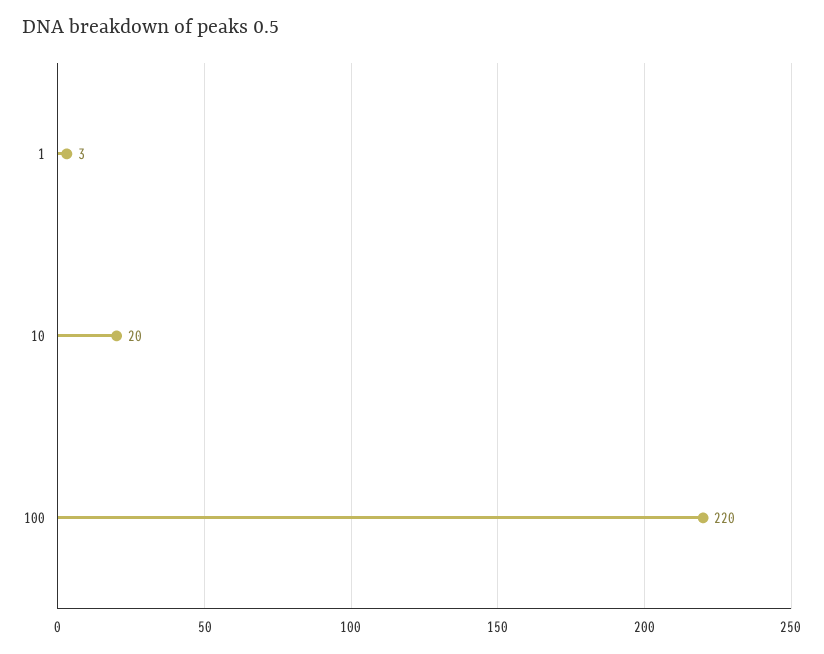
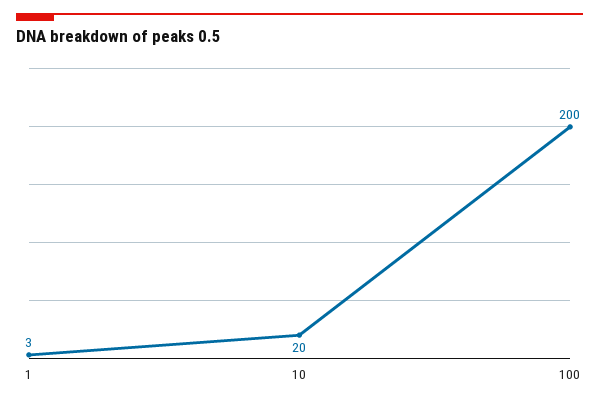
100: 220 -> 200

